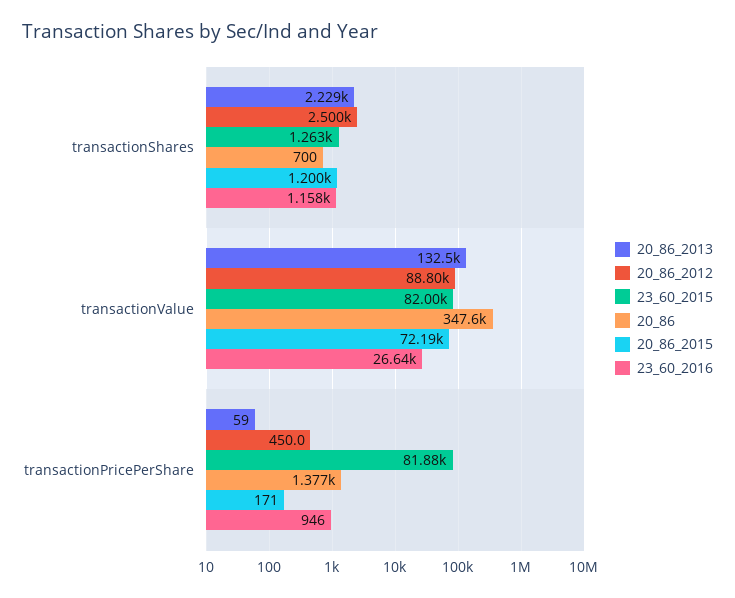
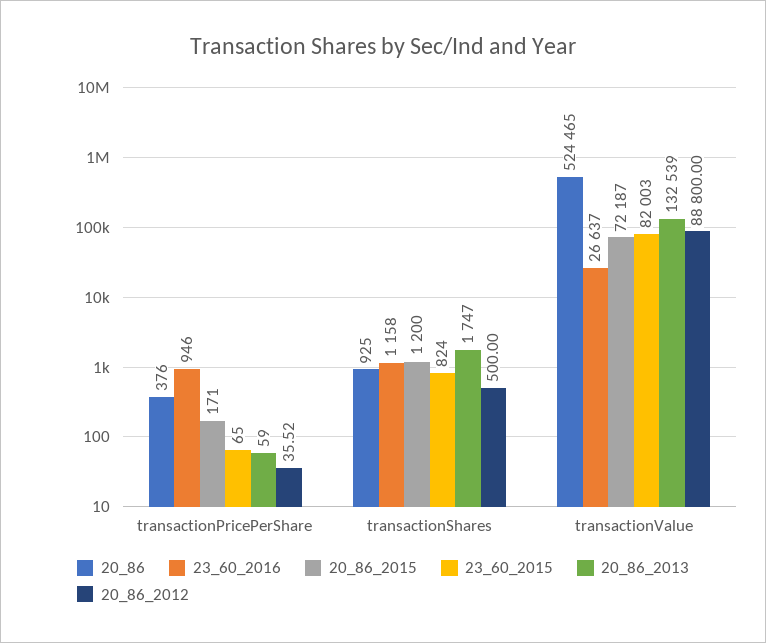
20_86_2013, transactionShares: 2229 -> 1747
20_86_2012, transactionShares: 2500 -> 500
23_60_2015, transactionShares: 1263 -> 824
20_86, transactionShares: 700 -> 925
20_86, transactionValue: 347600 -> 524465
20_86_2012, transactionPricePerShare: 450 -> 35.52
23_60_2015, transactionPricePerShare: 81880 -> 65
20_86, transactionPricePerShare: 1377 -> 376

